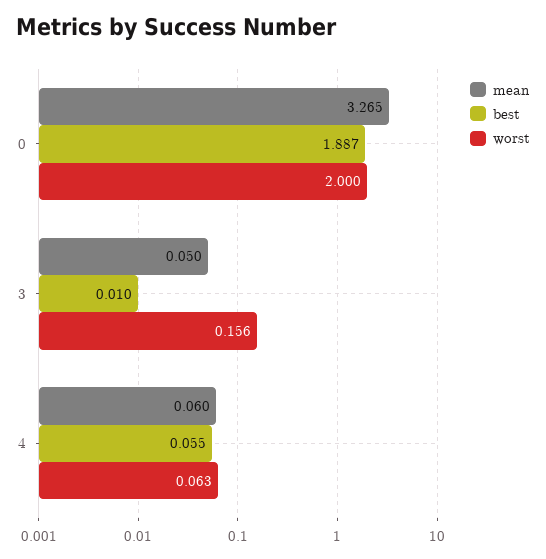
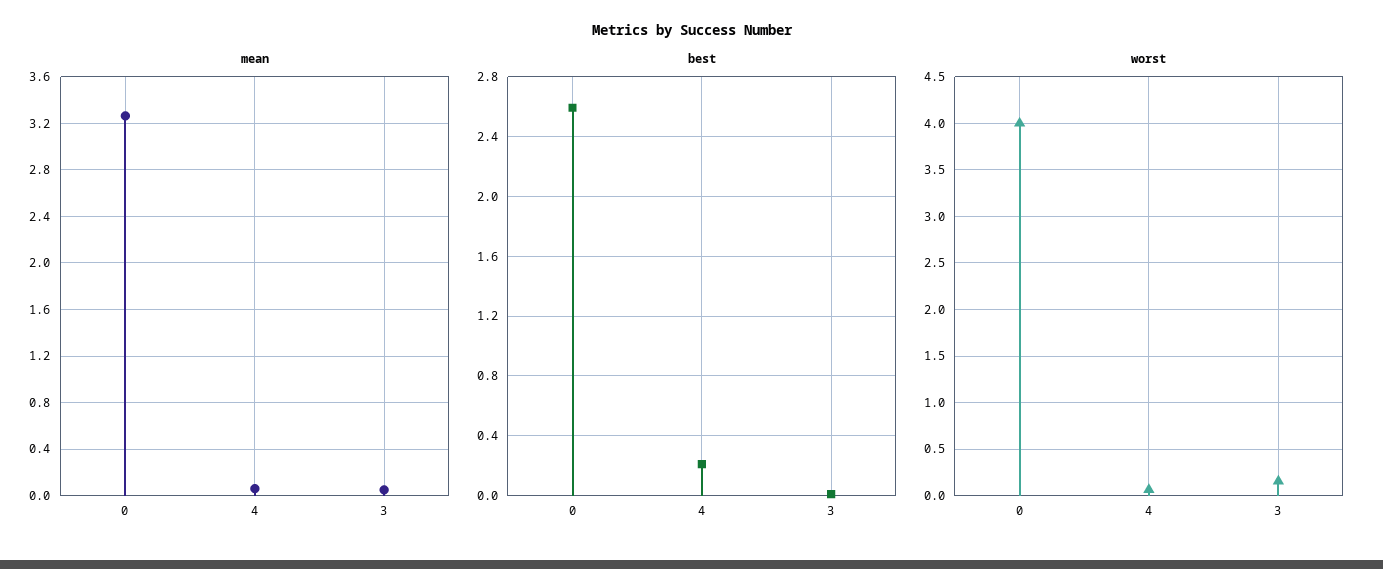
best, 0: 1.887 -> 2.6
worst, 0: 2 -> 4
best, 4: 0.055 -> 0.2

